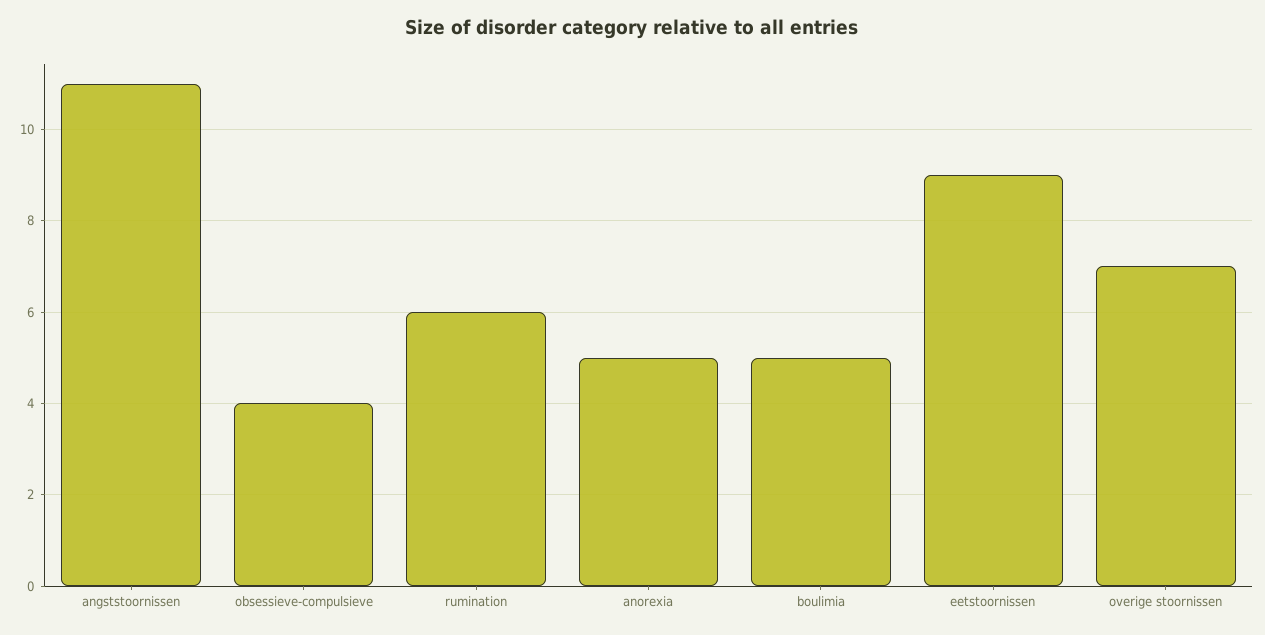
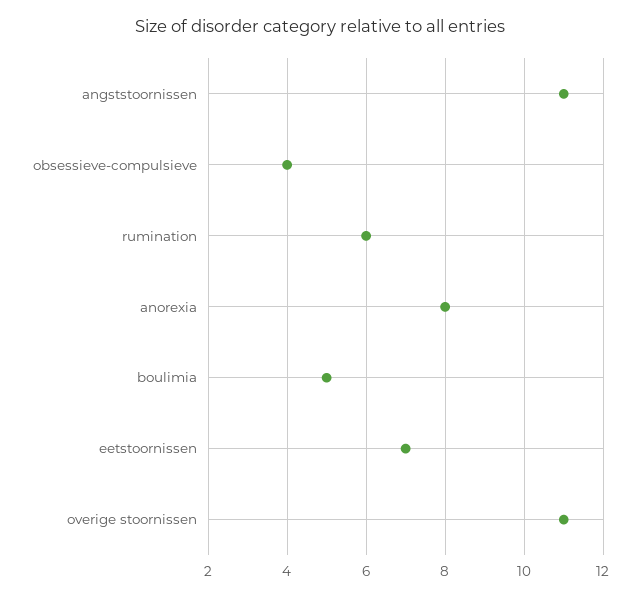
anorexia: 5 -> 8
eetstoornissen: 9 -> 7
overige stoornissen: 7 -> 11

